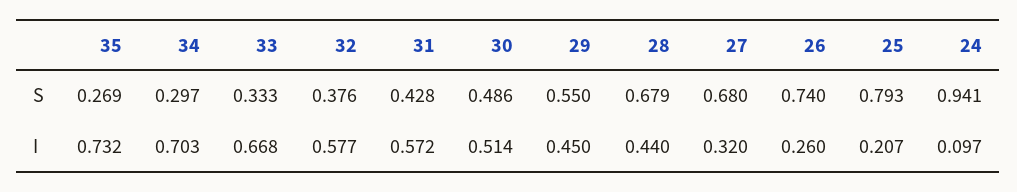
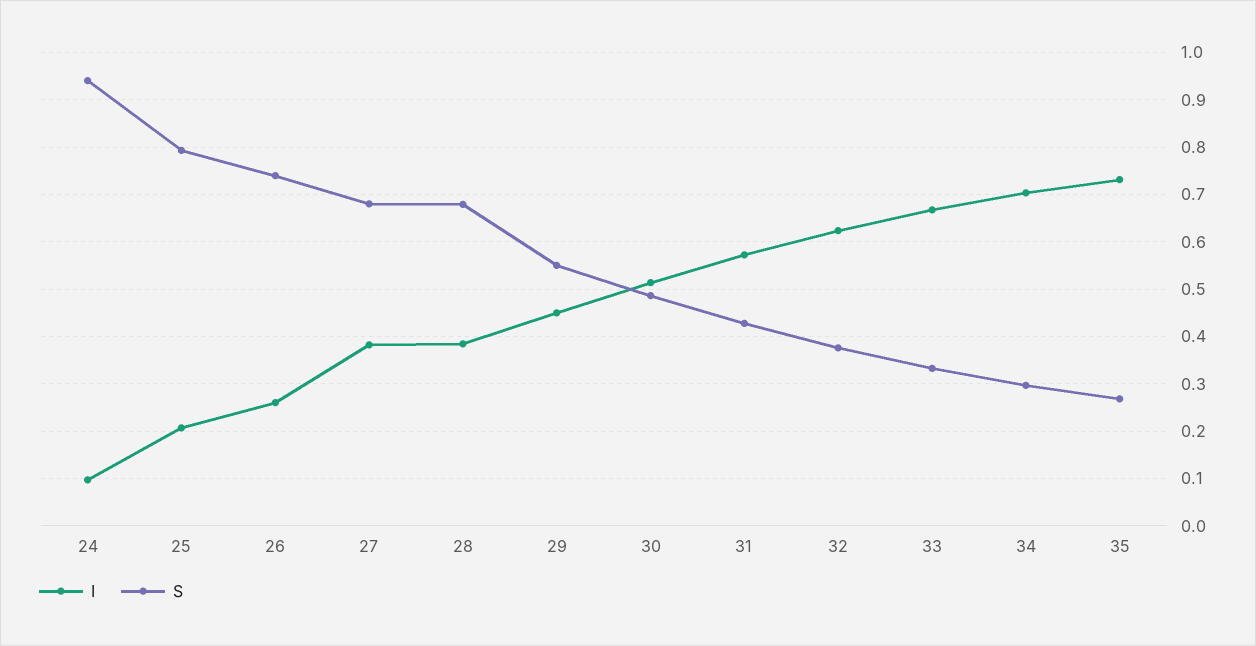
I, 32: 0.577 -> 0.62
I, 28: 0.44 -> 0.38
I, 27: 0.32 -> 0.38

